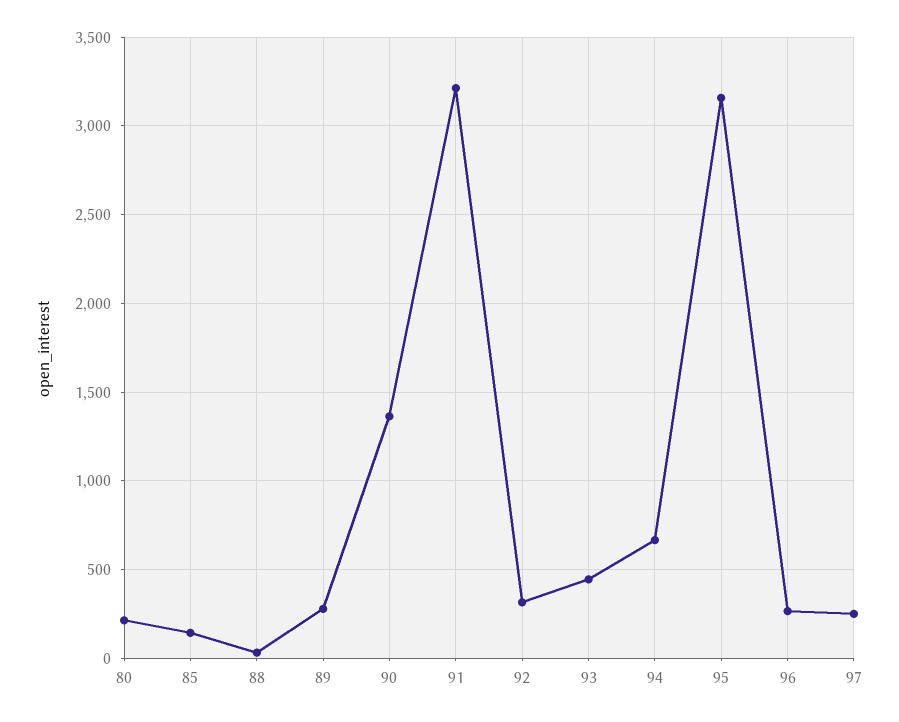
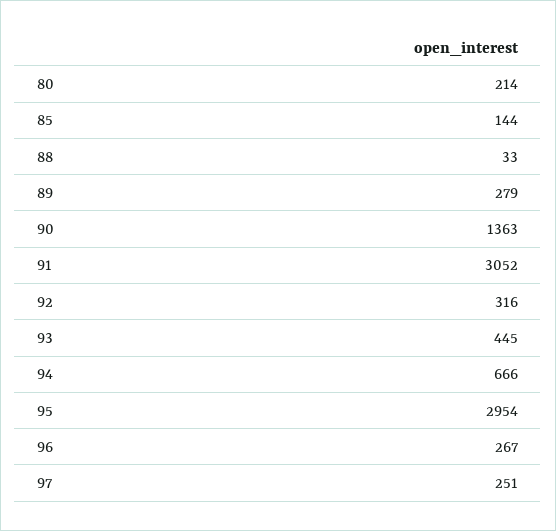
91: 3200 -> 3052
95: 3150 -> 2954

